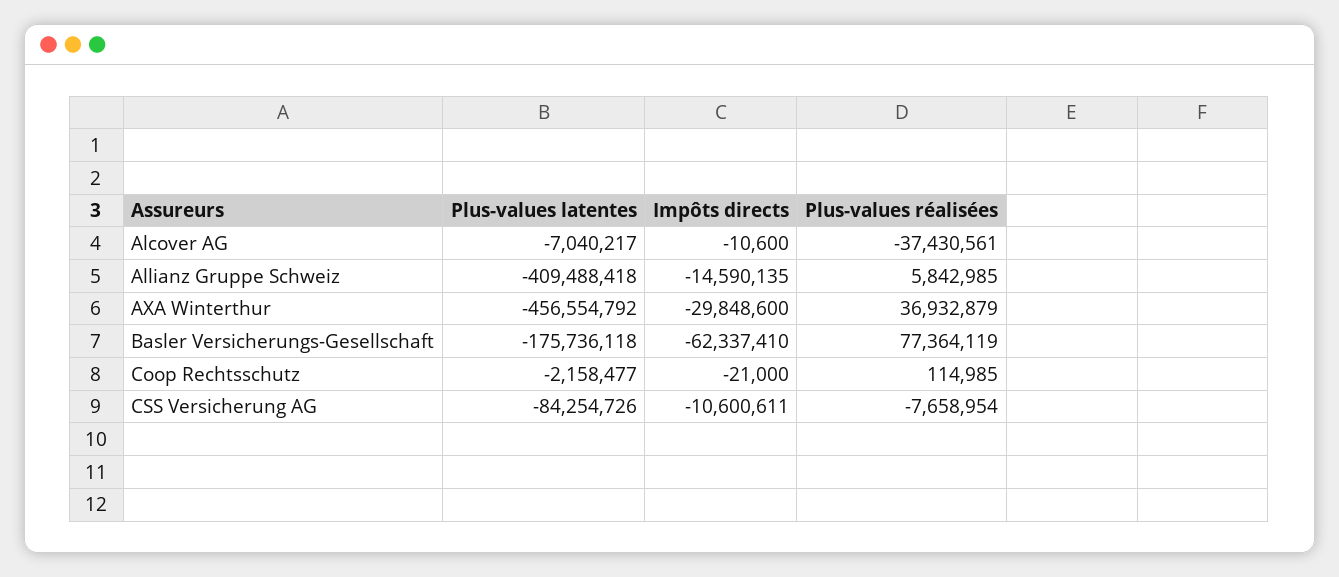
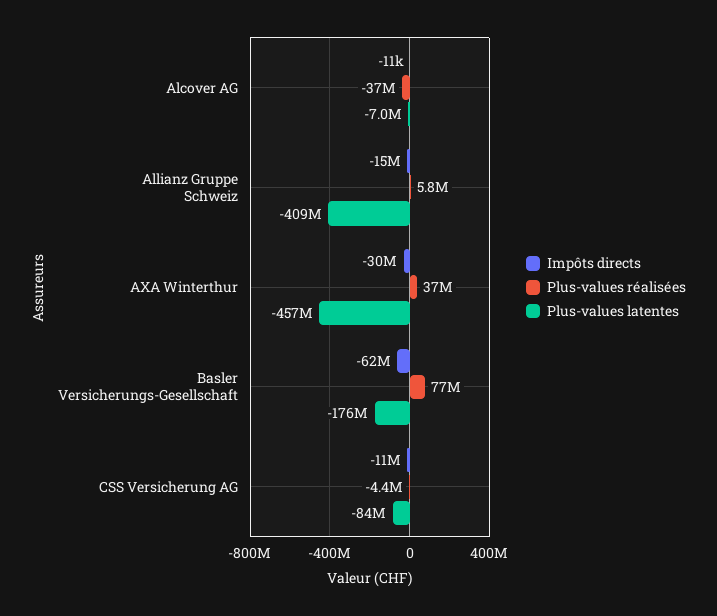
Plus-values latentes, Coop Rechtsschutz: -2158477 -> none
Impôts directs, Coop Rechtsschutz: -21000 -> none
Plus-values réalisées, Coop Rechtsschutz: 114985 -> none
Plus-values réalisées, CSS Versicherung AG: -7658954 -> -4400000

